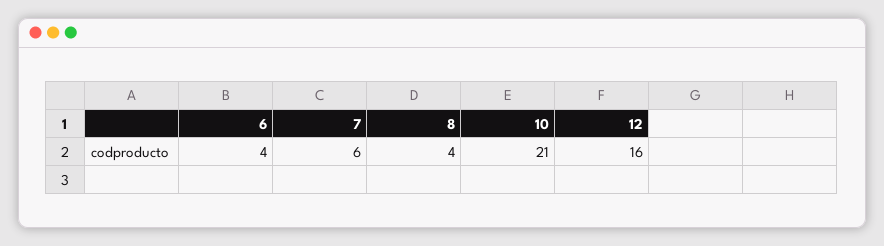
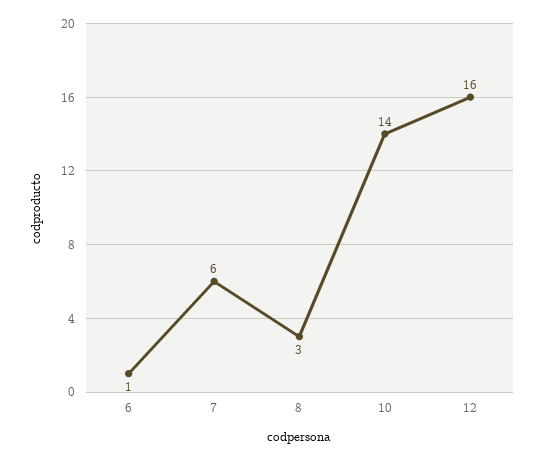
6: 4 -> 1
8: 4 -> 3
10: 21 -> 14

